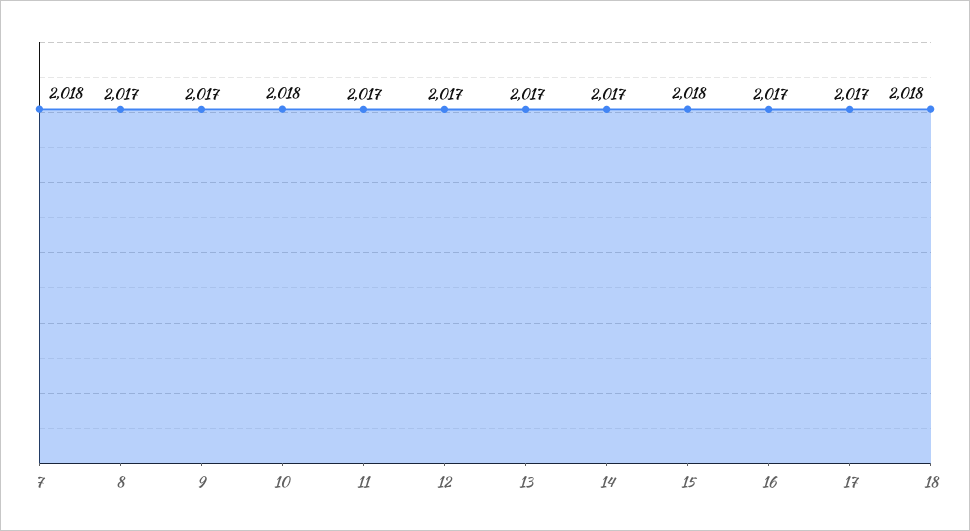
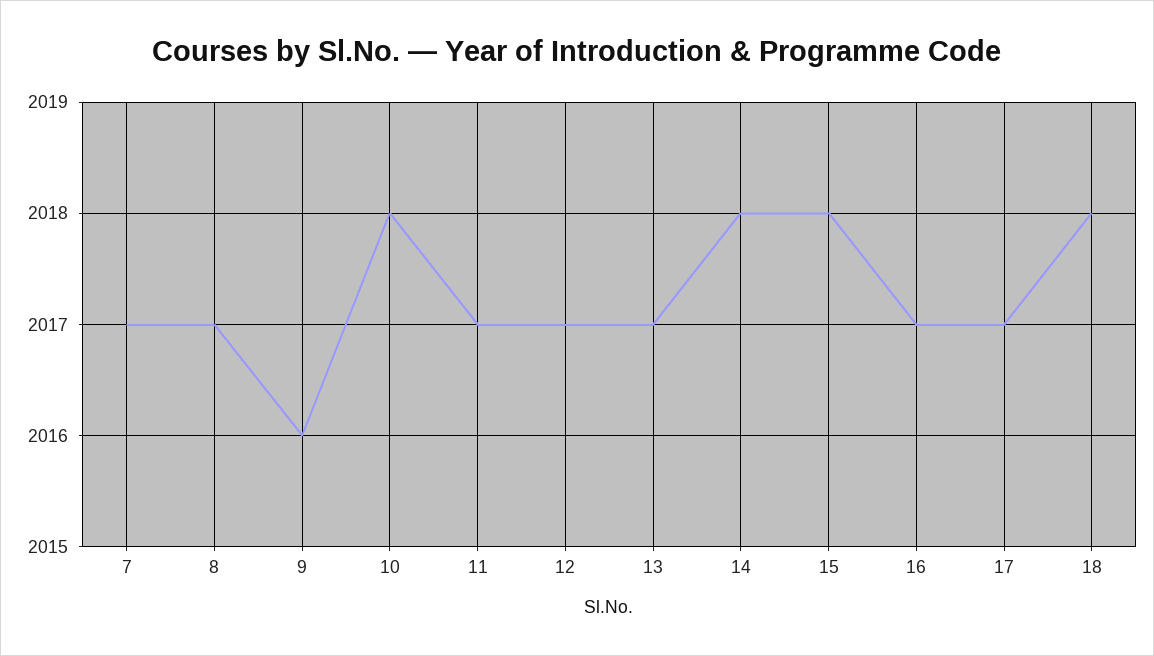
7: 2018 -> 2017
9: 2017 -> 2016
14: 2017 -> 2018

